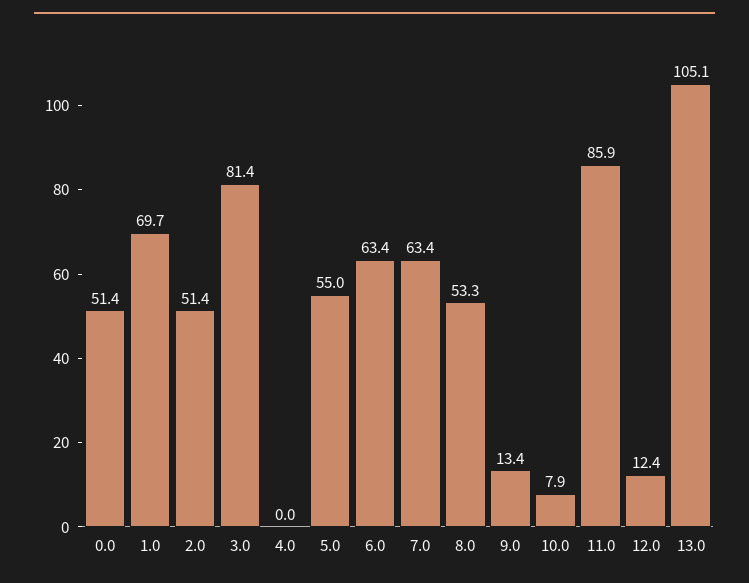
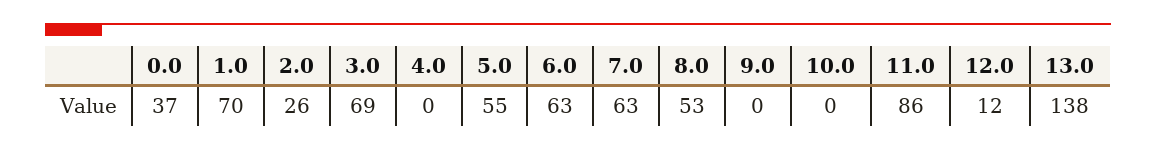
0.0: 51.4 -> 37
2.0: 51.4 -> 26
3.0: 81.4 -> 69
9.0: 13.4 -> 0
10.0: 7.9 -> 0
13.0: 105.1 -> 138

